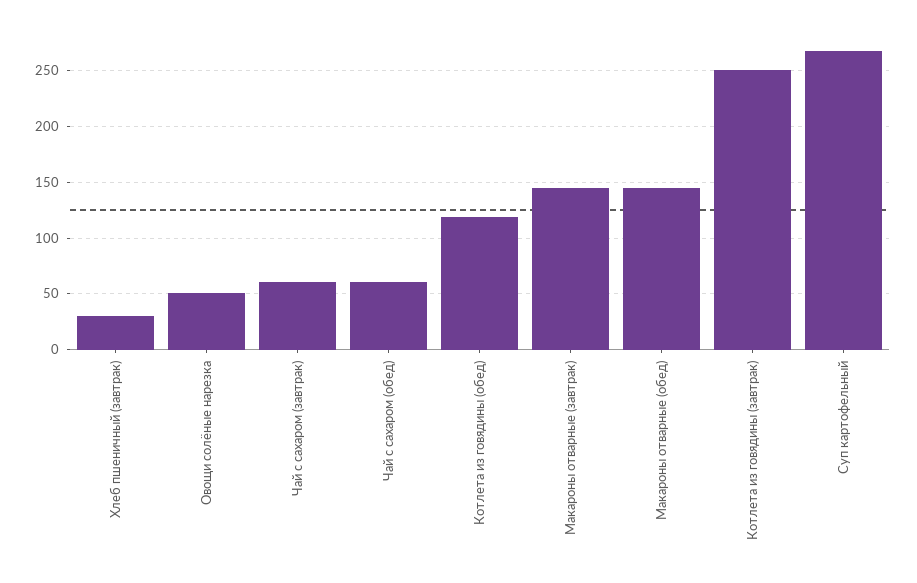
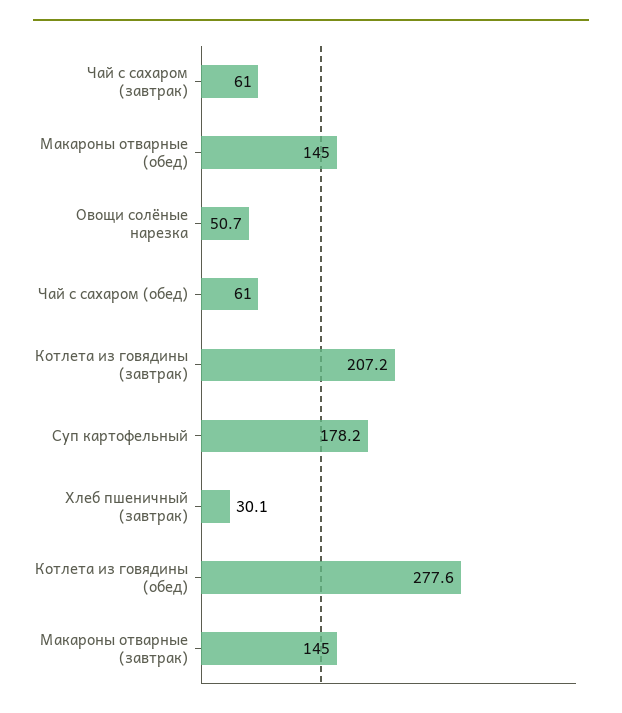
Котлета из говядины (обед): 120 -> 277.6
Котлета из говядины (завтрак): 250 -> 207.2
Суп картофельный: 270 -> 178.2

